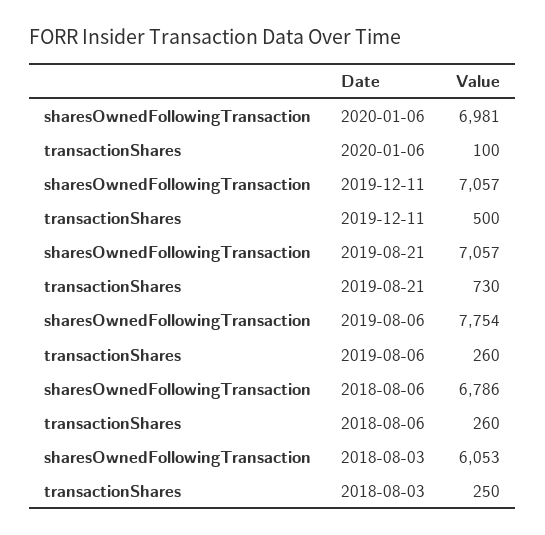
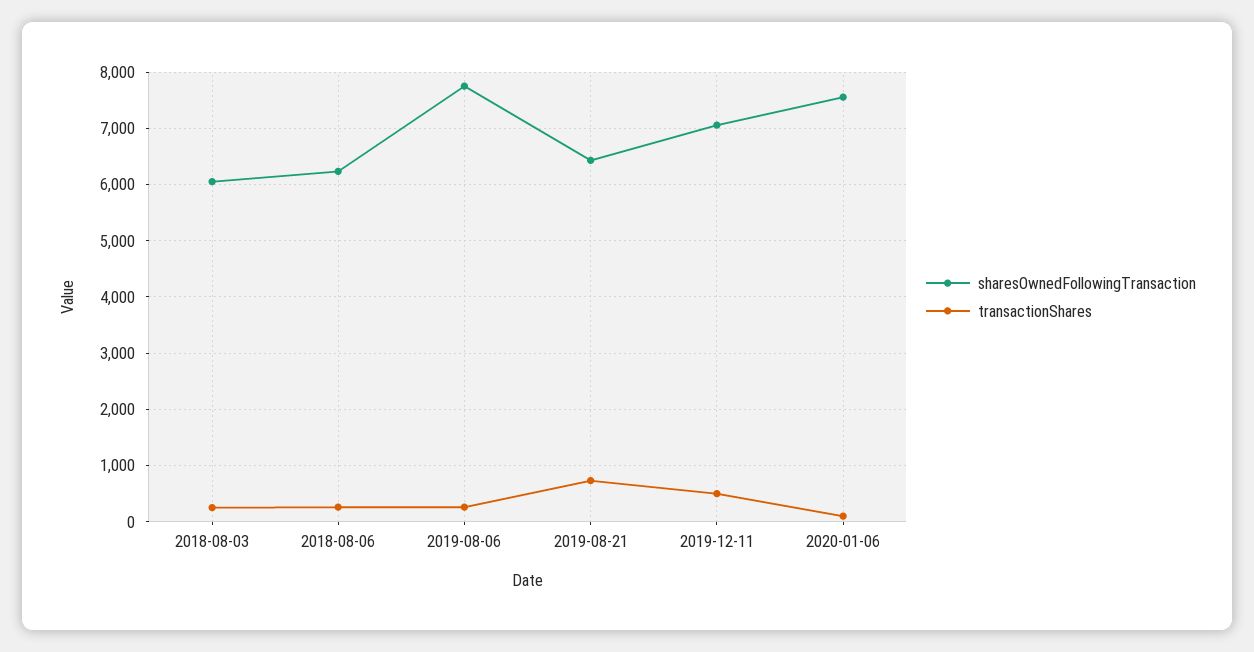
sharesOwnedFollowingTransaction, 2020-01-06: 6981 -> 7600
sharesOwnedFollowingTransaction, 2019-08-21: 7057 -> 6400
sharesOwnedFollowingTransaction, 2018-08-06: 6786 -> 6200

